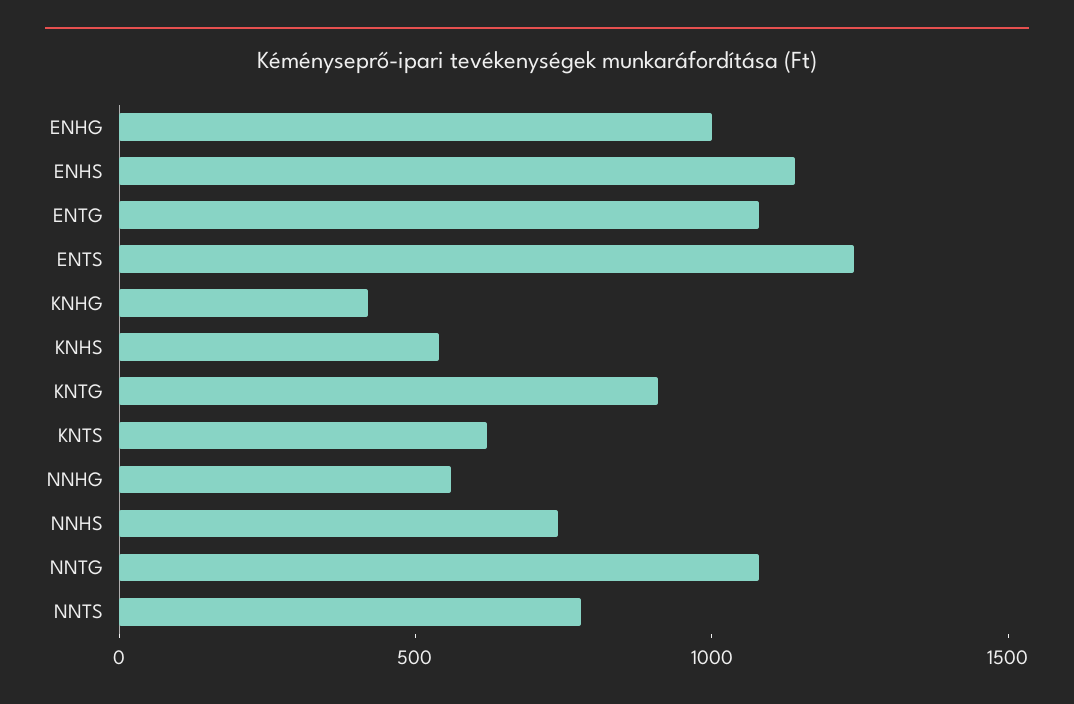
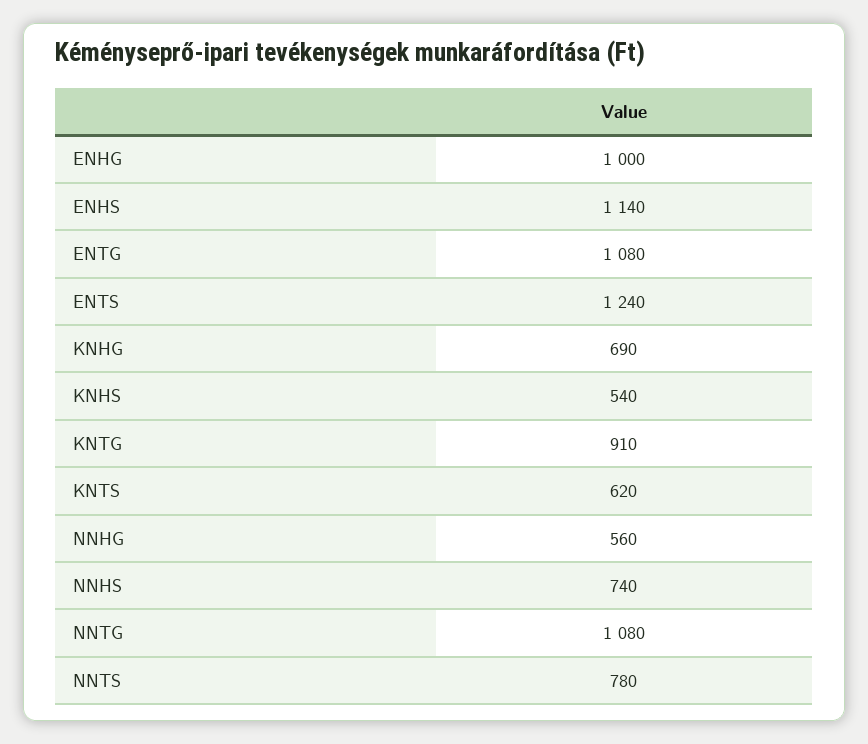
KNHG: 400 -> 690

